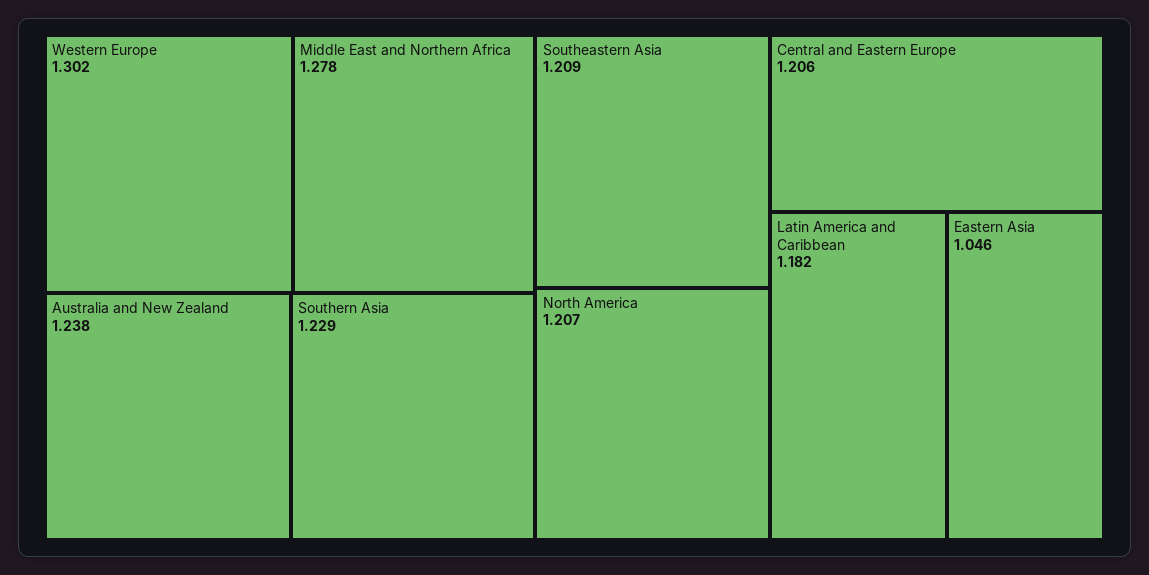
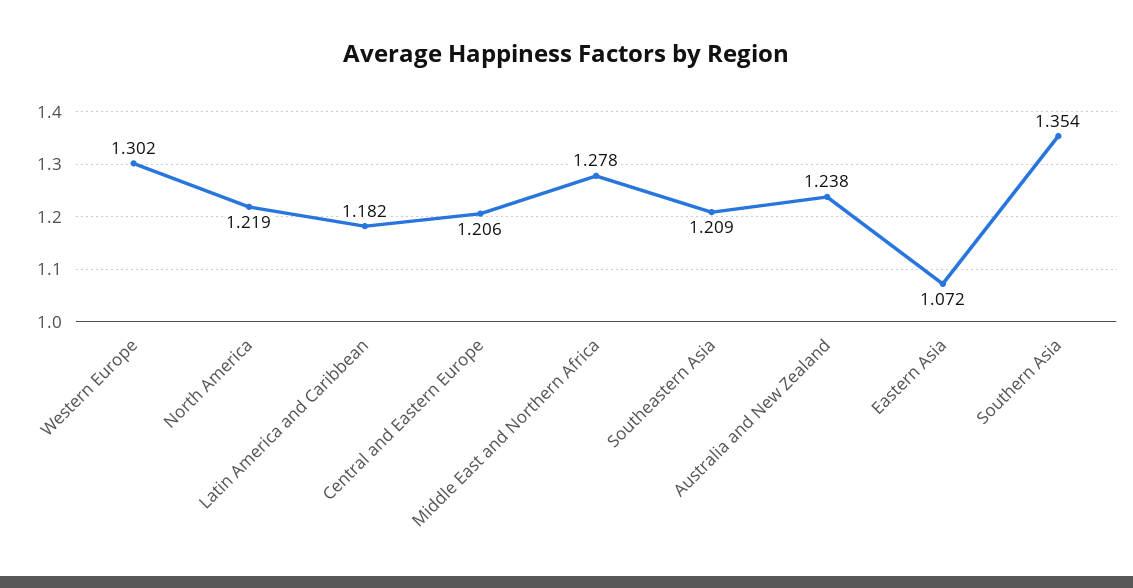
Southern Asia: 1.229 -> 1.354
North America: 1.207 -> 1.219
Eastern Asia: 1.046 -> 1.072

